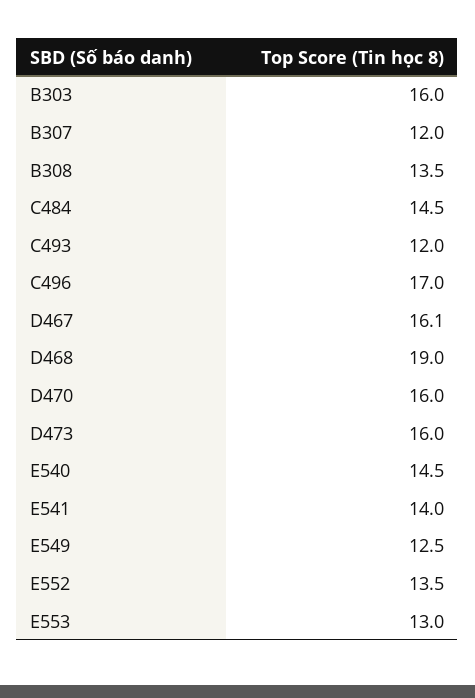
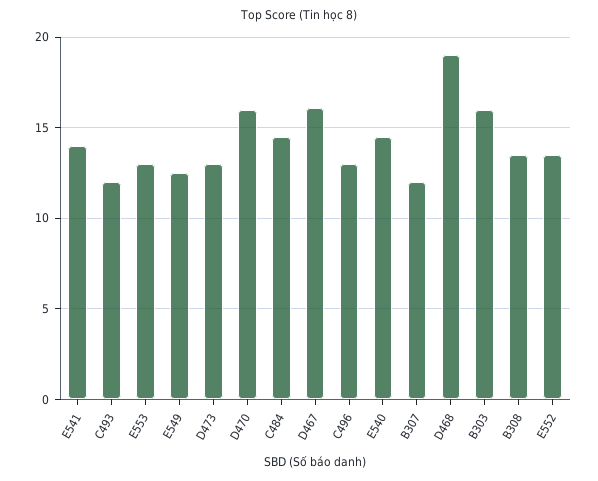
C496: 17 -> 13
D473: 16 -> 13

